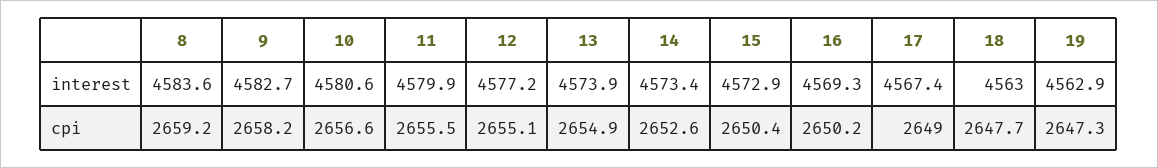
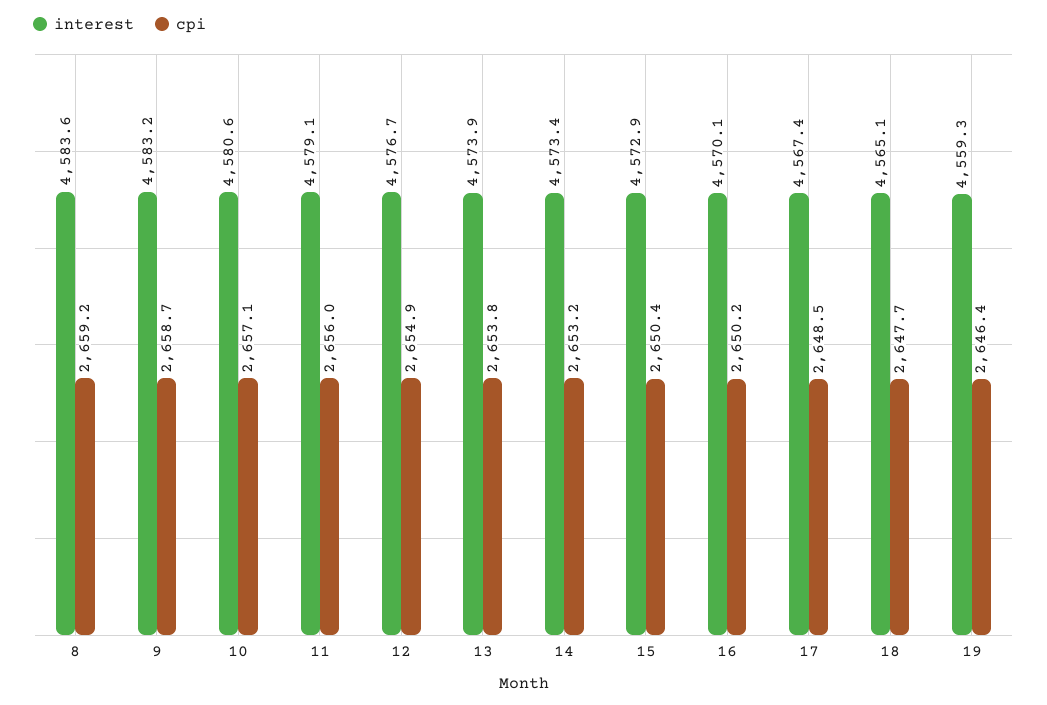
interest, 9: 4582.7 -> 4583.2
interest, 11: 4579.9 -> 4579.1
interest, 12: 4577.2 -> 4576.7
interest, 16: 4569.3 -> 4570.1
interest, 18: 4563 -> 4565.1
interest, 19: 4562.9 -> 4559.3
cpi, 9: 2658.2 -> 2658.7
cpi, 10: 2656.6 -> 2657.1
cpi, 11: 2655.5 -> 2656
cpi, 12: 2655.1 -> 2654.9
cpi, 13: 2654.9 -> 2653.8
cpi, 14: 2652.6 -> 2653.2
cpi, 17: 2649 -> 2648.5
cpi, 19: 2647.3 -> 2646.4

